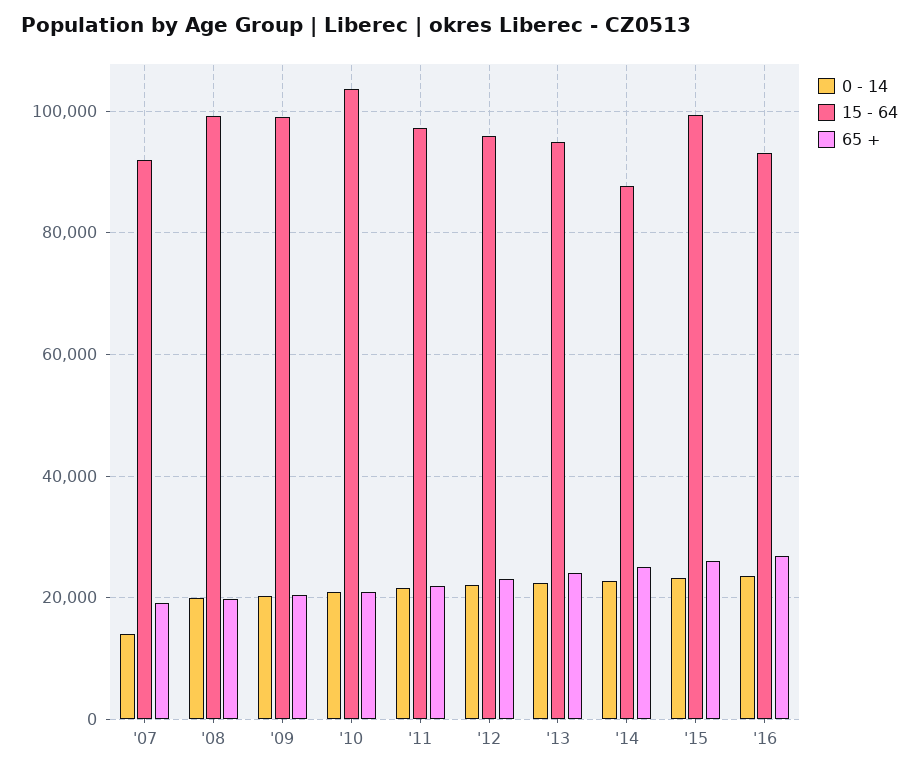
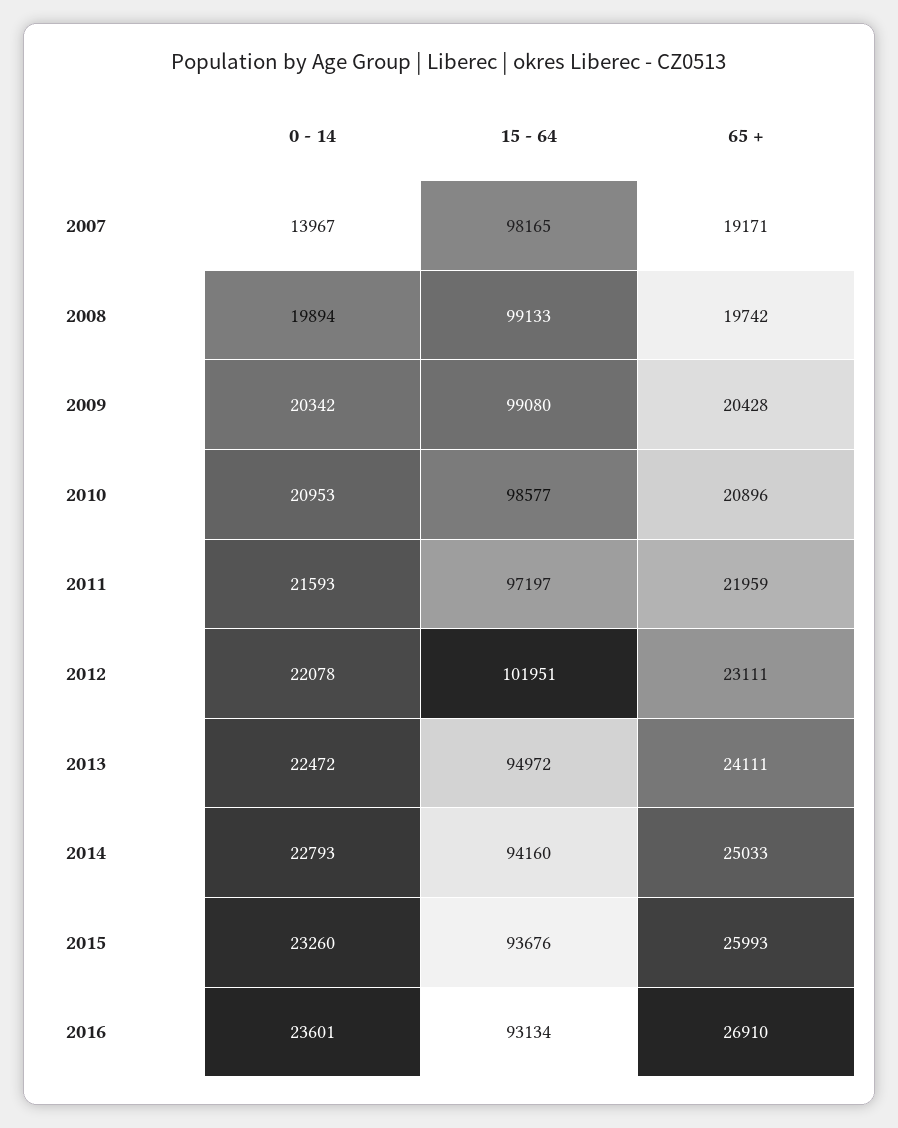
15 - 64, '07: 92000 -> 98165
15 - 64, '10: 104000 -> 98577
15 - 64, '12: 96000 -> 101951
15 - 64, '14: 88000 -> 94160
15 - 64, '15: 100000 -> 93676

